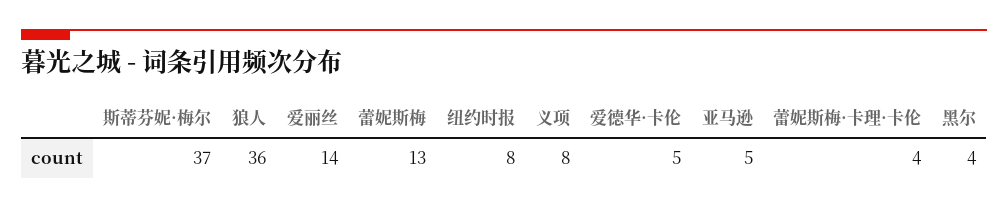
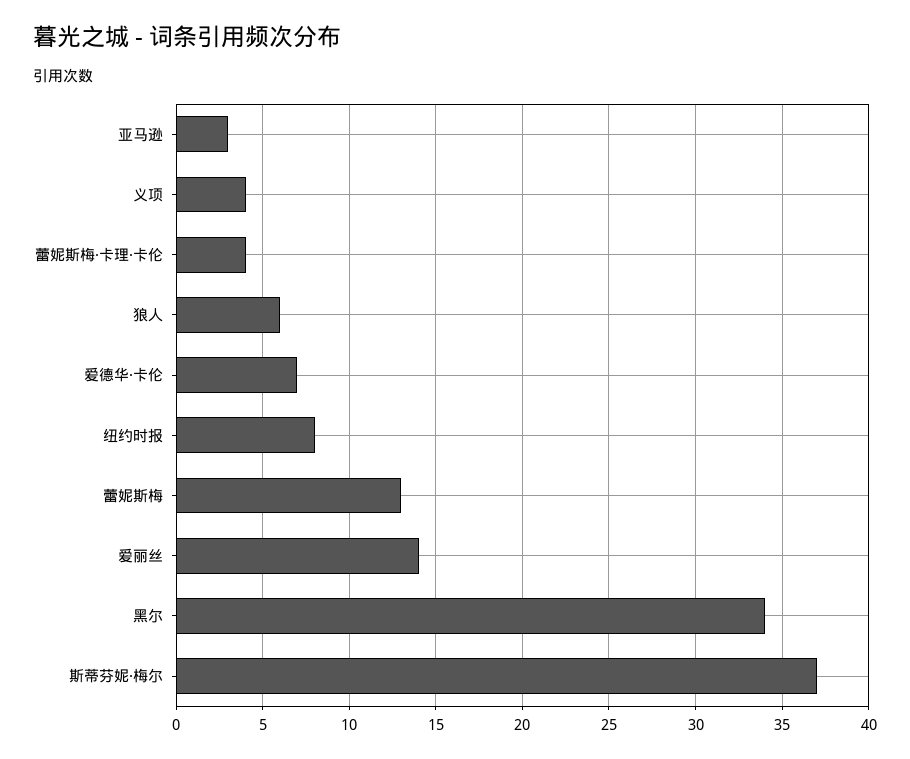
狼人: 36 -> 6
义项: 8 -> 4
爱德华·卡伦: 5 -> 7
亚马逊: 5 -> 3
黑尔: 4 -> 34

